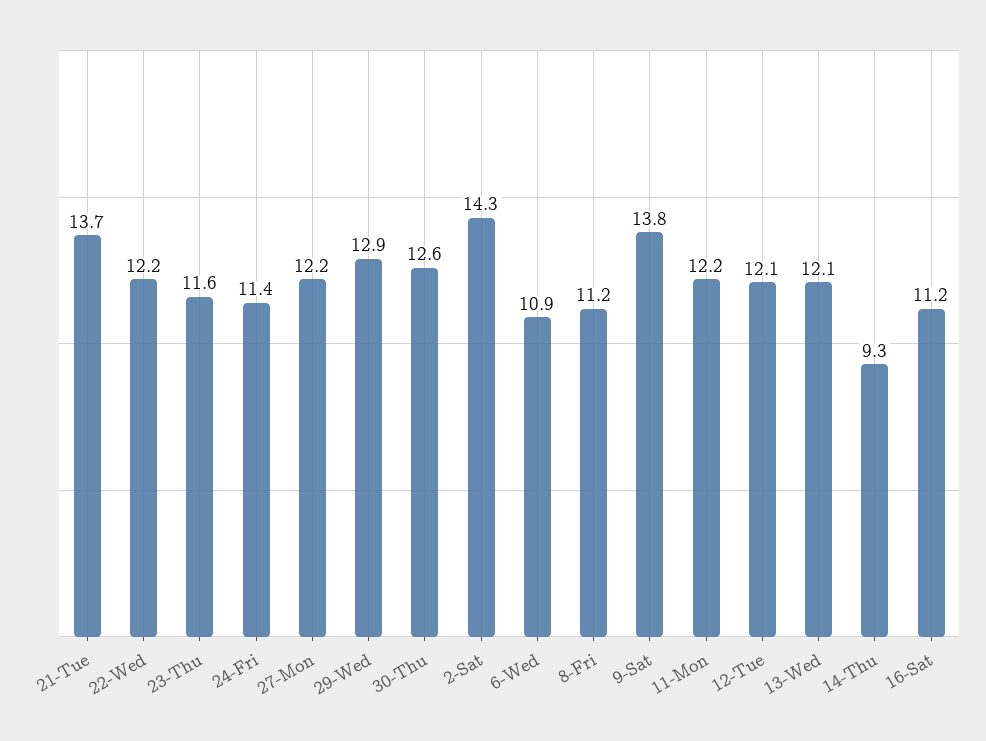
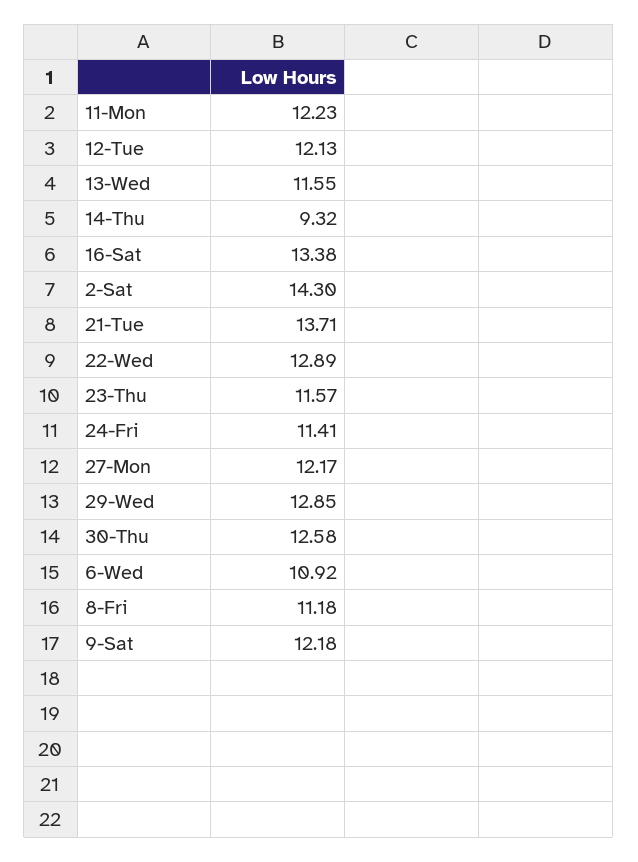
22-Wed: 12.2 -> 12.89
9-Sat: 13.8 -> 12.18
13-Wed: 12.1 -> 11.55
16-Sat: 11.2 -> 13.38

